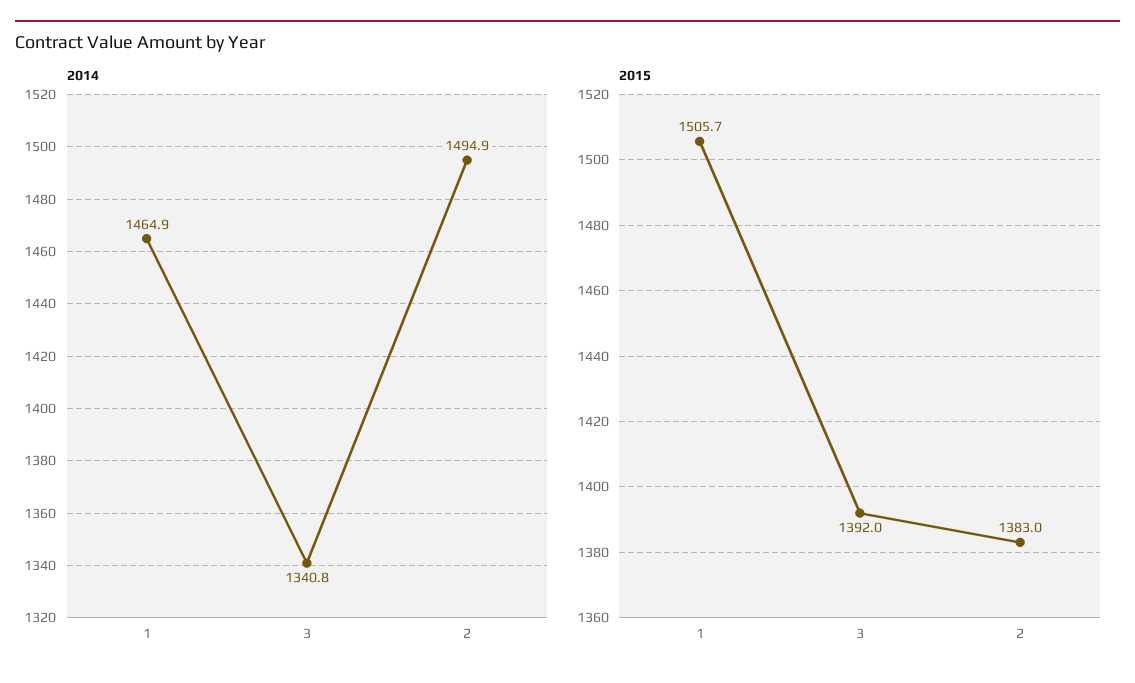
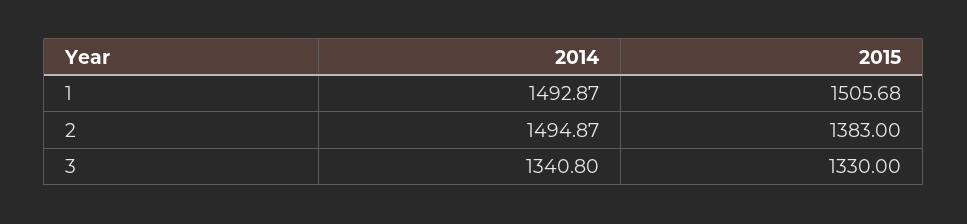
2014, 1: 1464.9 -> 1492.87
2015, 3: 1392 -> 1330

